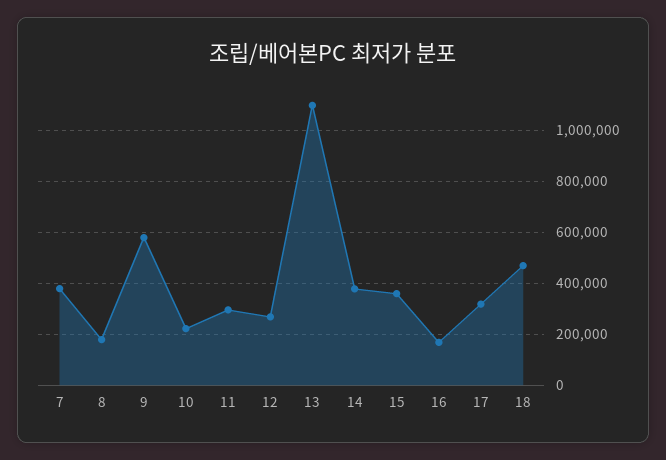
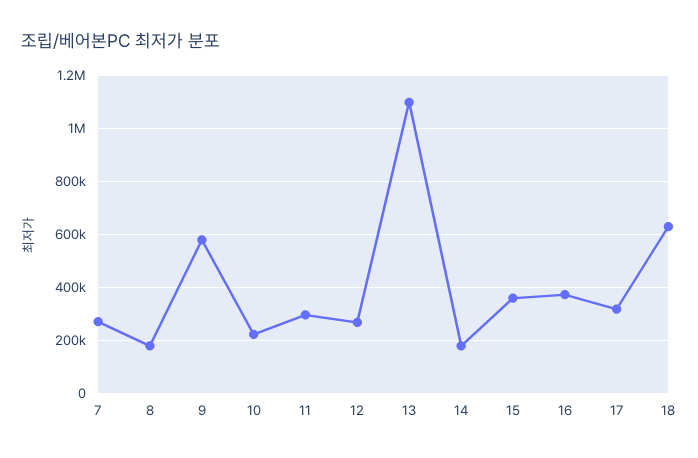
7: 375000 -> 275000
14: 375000 -> 175000
16: 175000 -> 375000
18: 475000 -> 625000

